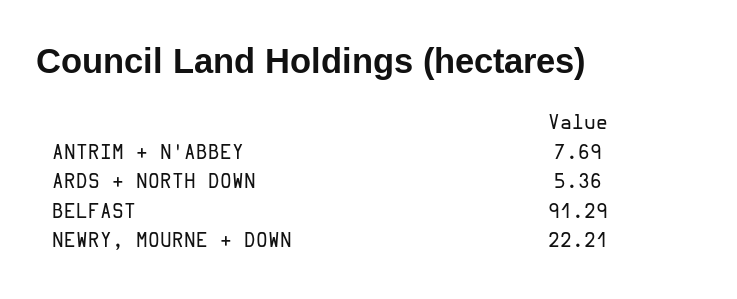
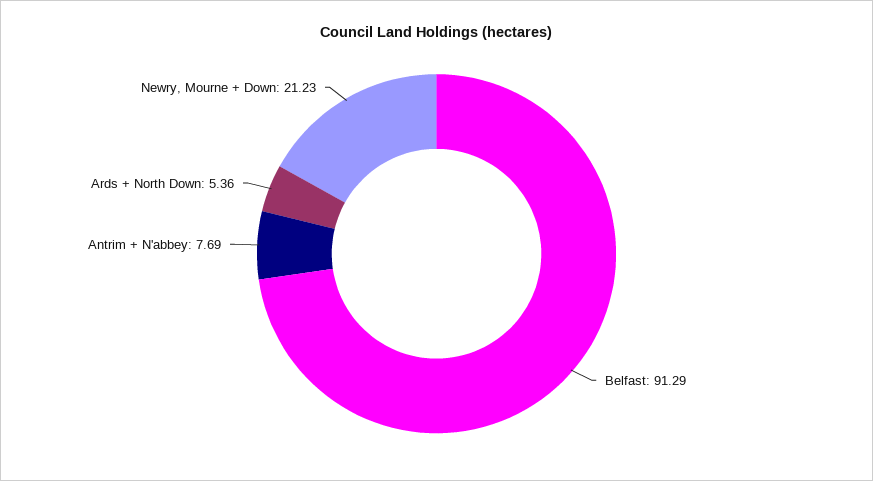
NEWRY, MOURNE + DOWN: 22.21 -> 21.23

